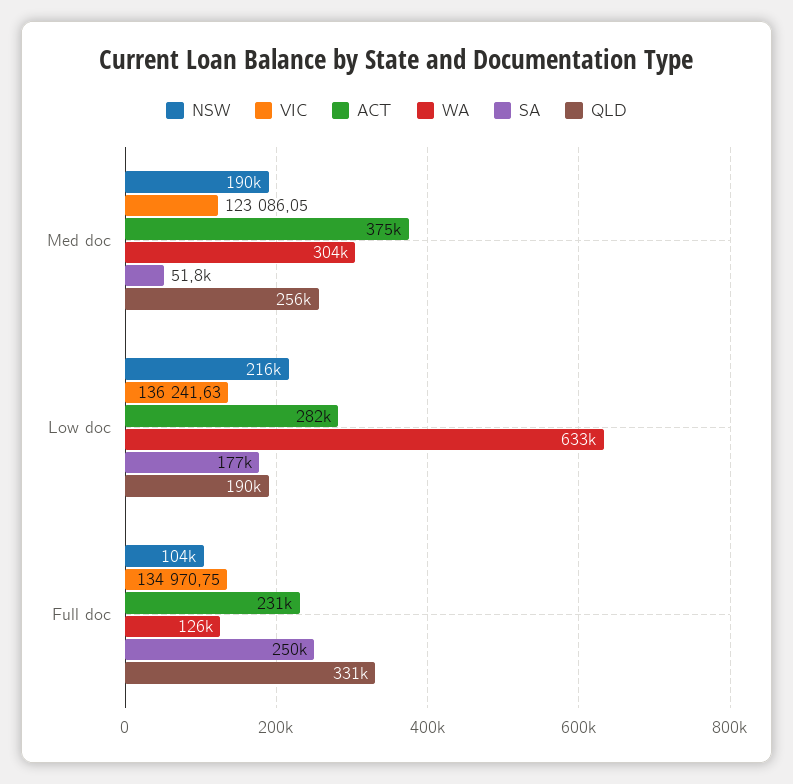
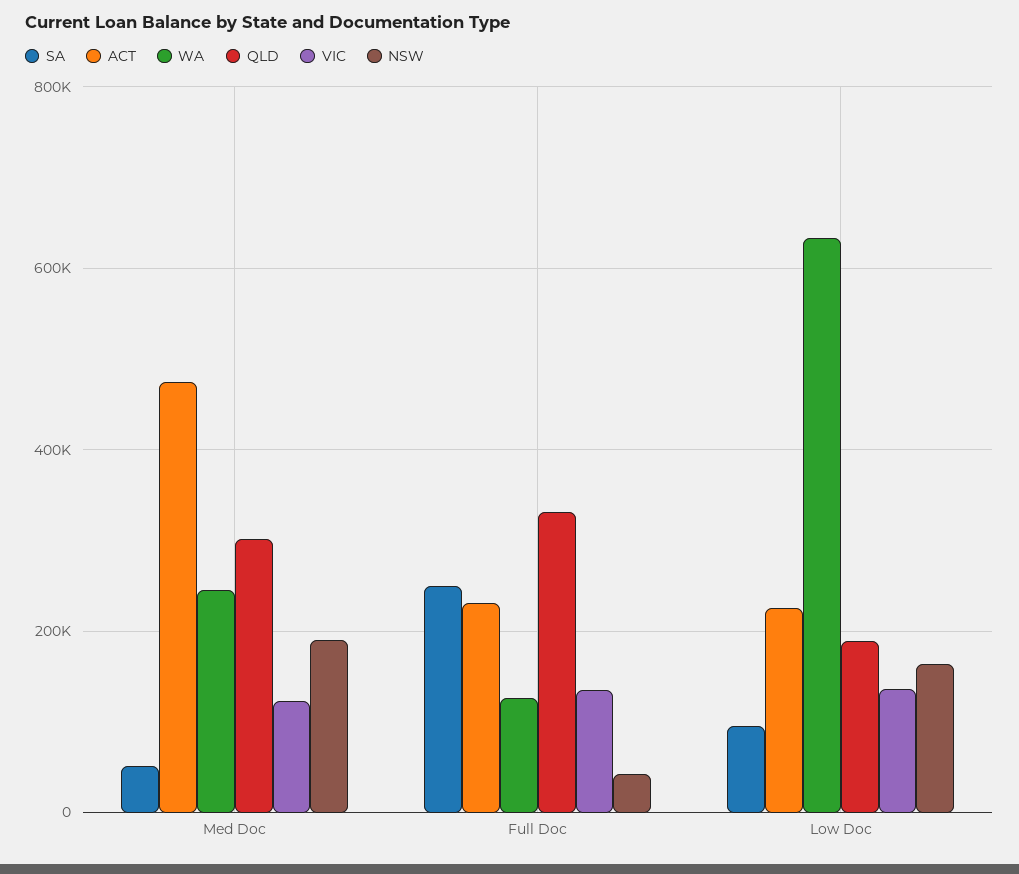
ACT, Med doc: 375000 -> 480000
WA, Med doc: 304000 -> 240000
QLD, Med doc: 256000 -> 300000
NSW, Low doc: 216000 -> 160000
ACT, Low doc: 282000 -> 220000
SA, Low doc: 177000 -> 100000
NSW, Full doc: 104000 -> 40000

